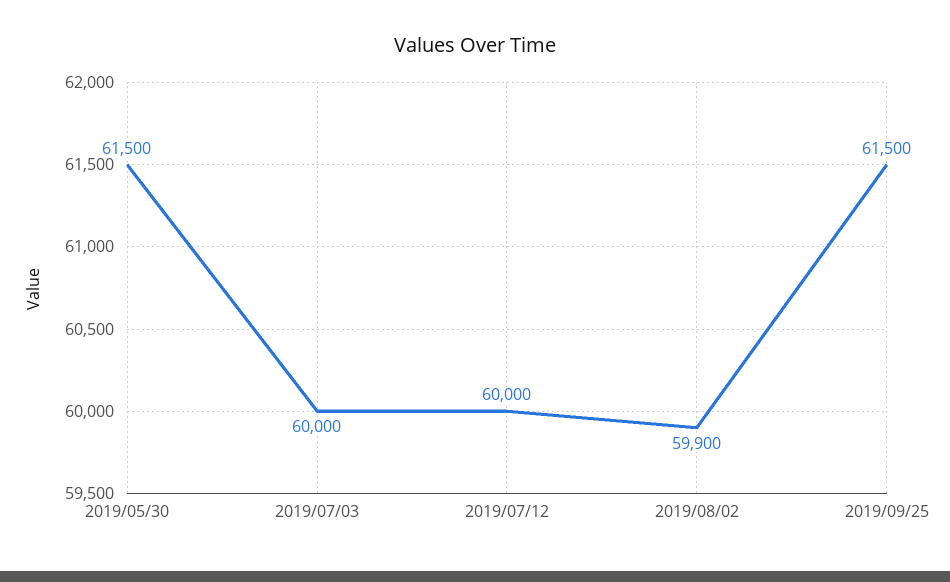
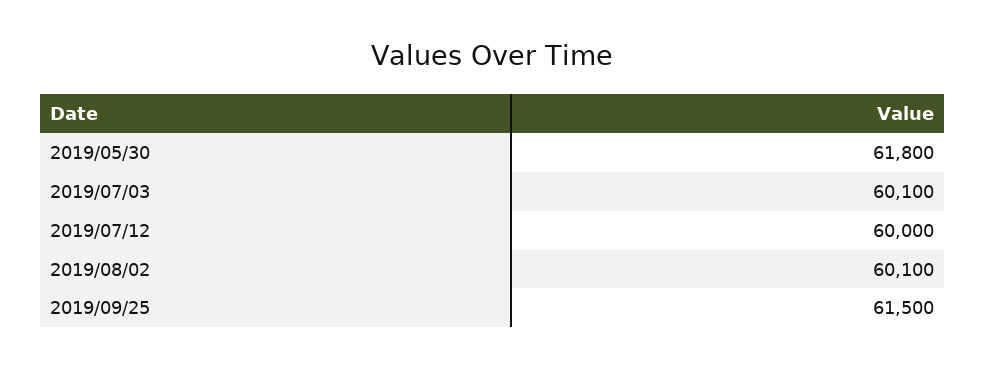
2019/05/30: 61500 -> 61800
2019/07/03: 60000 -> 60100
2019/08/02: 59900 -> 60100

